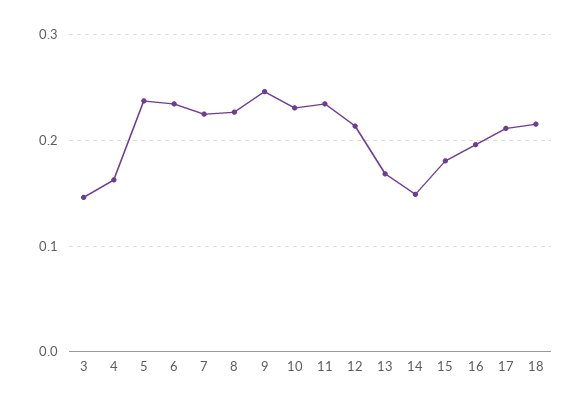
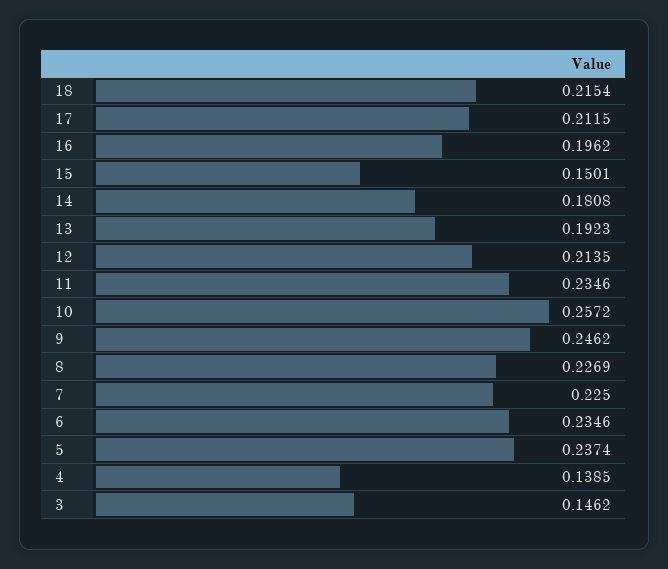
4: 0.16 -> 0.1385
10: 0.23 -> 0.2572
13: 0.17 -> 0.1923
14: 0.15 -> 0.1808
15: 0.18 -> 0.1501

